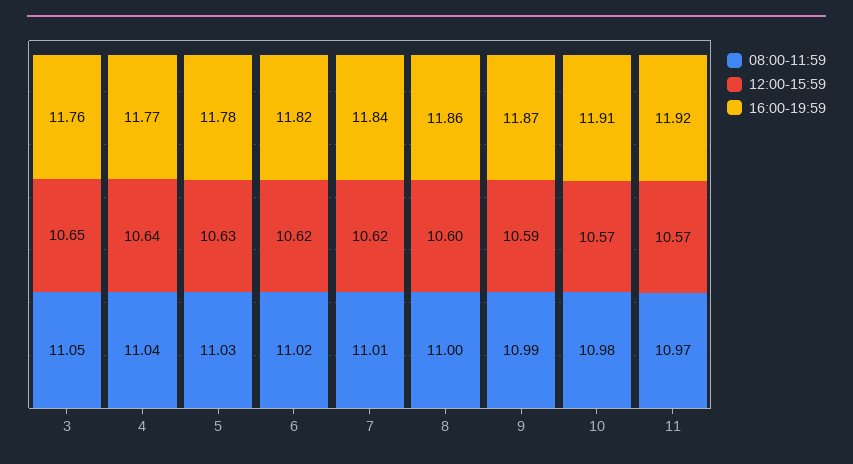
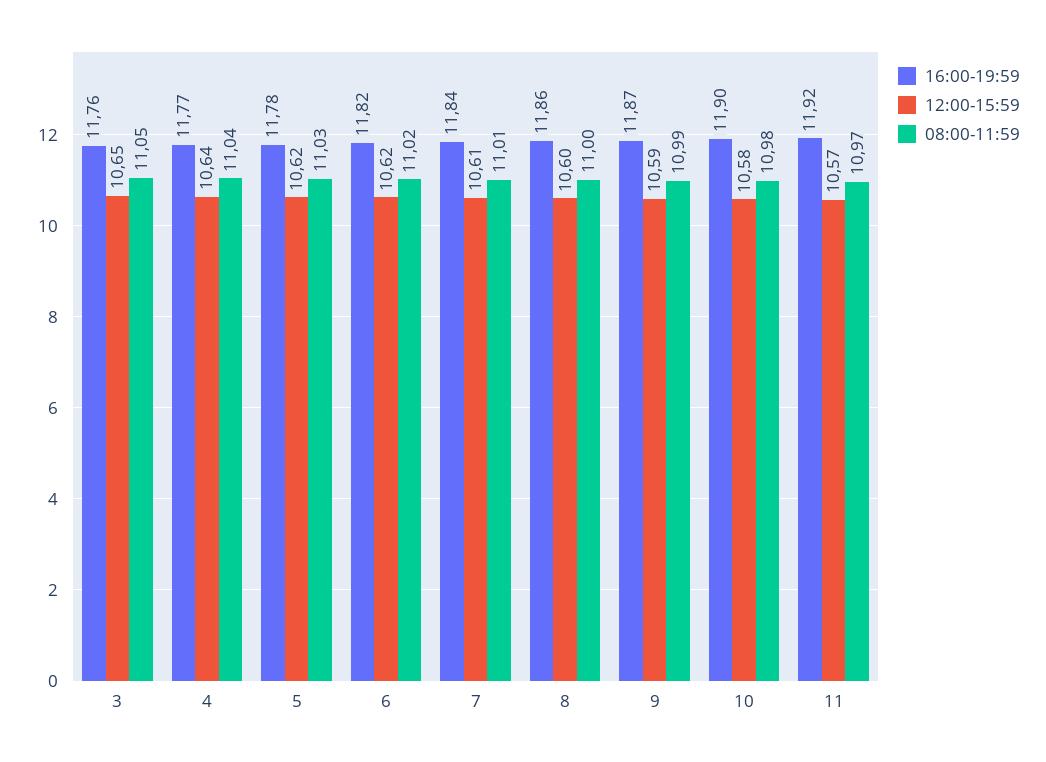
12:00-15:59, 5: 10.63 -> 10.62
12:00-15:59, 7: 10.62 -> 10.61
12:00-15:59, 10: 10.57 -> 10.58
16:00-19:59, 10: 11.91 -> 11.9

